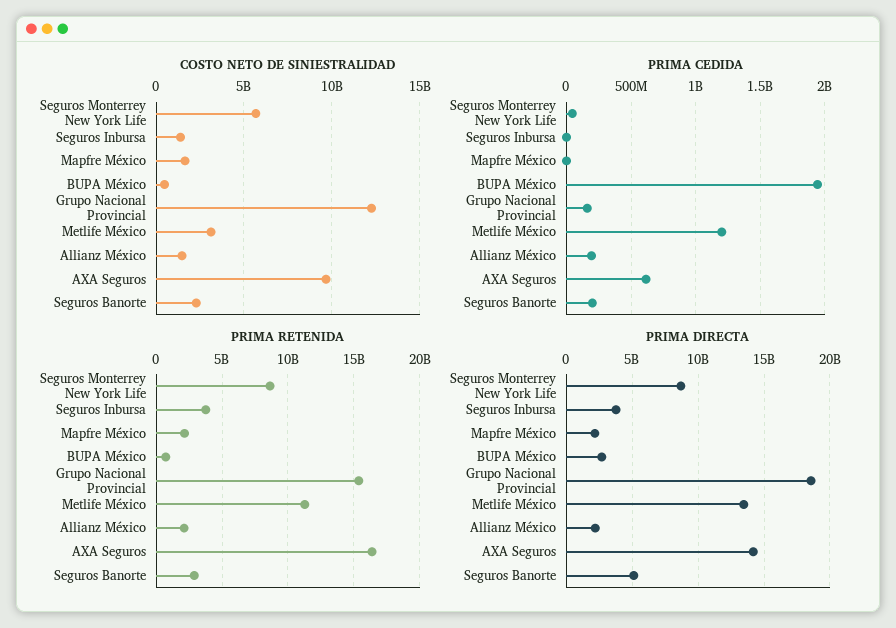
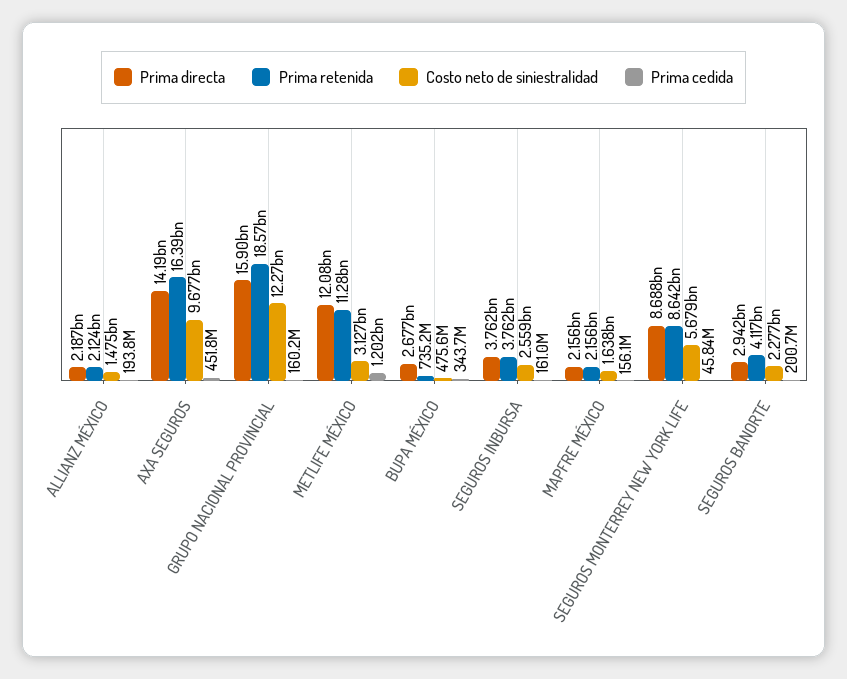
COSTO NETO DE SINIESTRALIDAD, Seguros Inbursa: 1500000000 -> 2559000000
PRIMA CEDIDA, Seguros Inbursa: 0 -> 161000000
PRIMA CEDIDA, Mapfre México: 0 -> 156100000
PRIMA CEDIDA, BUPA México: 1950000000 -> 343700000
PRIMA CEDIDA, AXA Seguros: 600000000 -> 451800000
PRIMA RETENIDA, Grupo Nacional Provincial: 15500000000 -> 18570000000
PRIMA RETENIDA, Seguros Banorte: 3000000000 -> 4117000000
PRIMA DIRECTA, Grupo Nacional Provincial: 18500000000 -> 15900000000
PRIMA DIRECTA, Metlife México: 13500000000 -> 12080000000
PRIMA DIRECTA, Seguros Banorte: 5000000000 -> 2942000000

